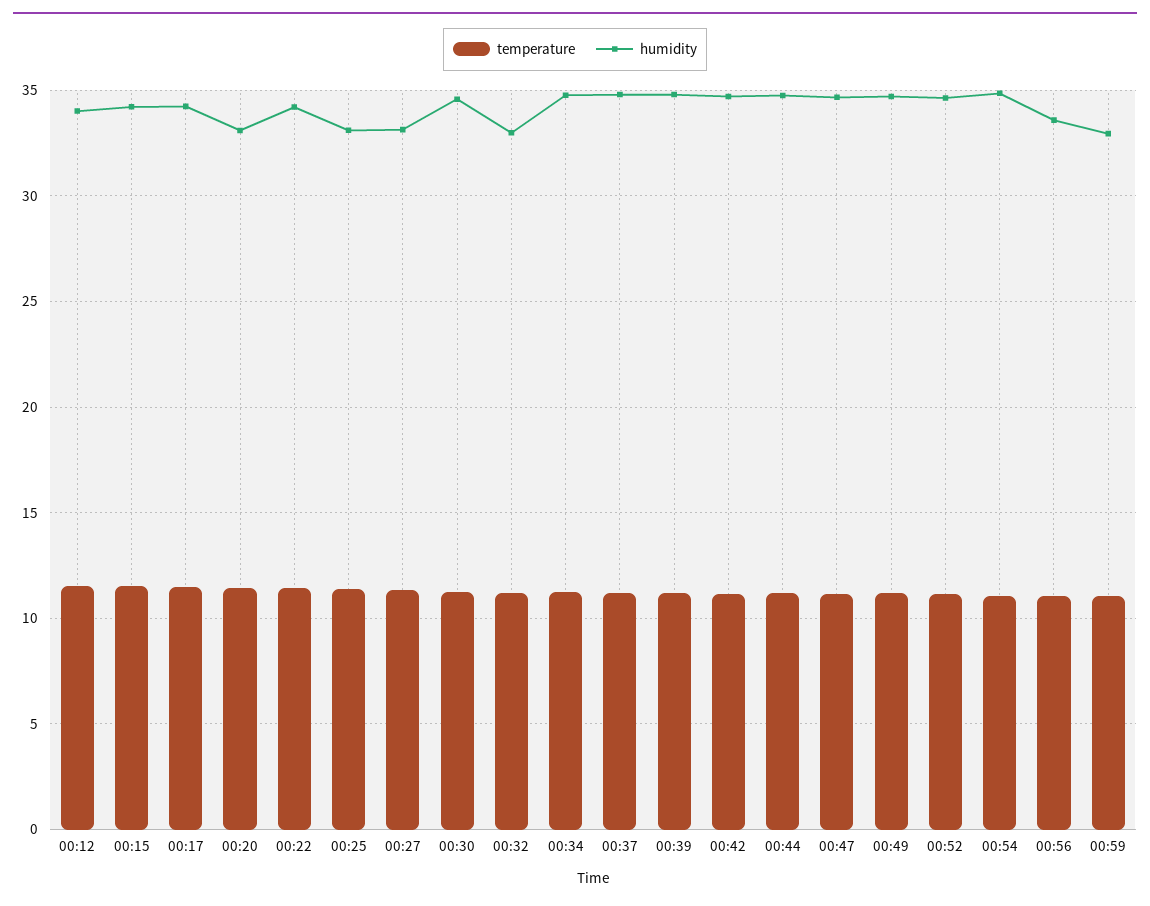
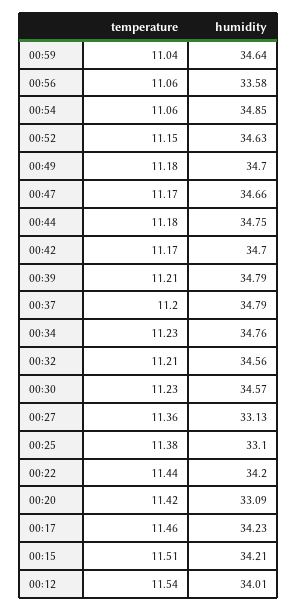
humidity, 00:32: 33 -> 34.56
humidity, 00:59: 33 -> 34.64

